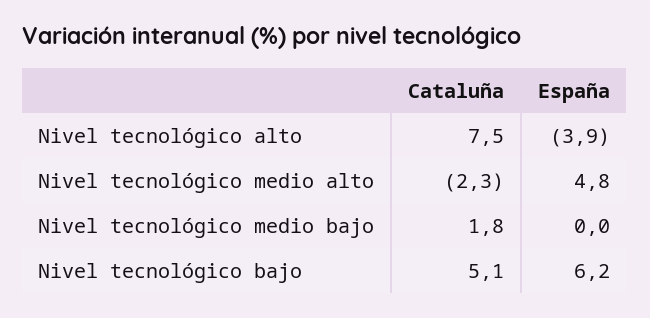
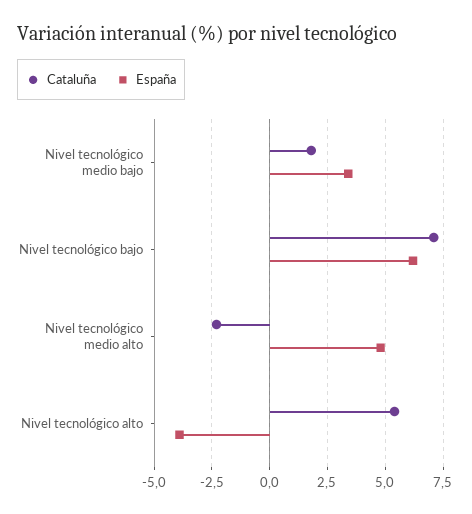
Cataluña, Nivel tecnológico alto: 7.5 -> 5.5
España, Nivel tecnológico medio bajo: 0 -> 3.5
Cataluña, Nivel tecnológico bajo: 5.1 -> 7

